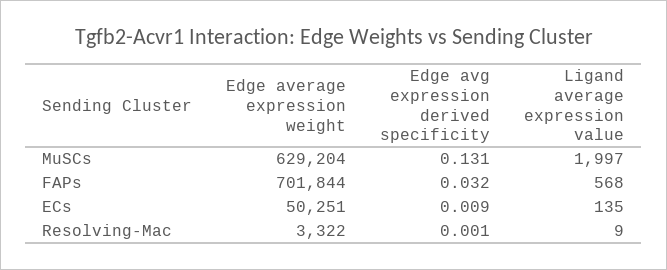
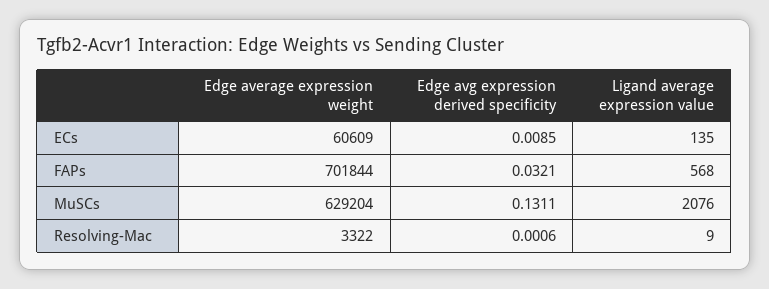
Ligand average expression value, MuSCs: 1997 -> 2076
Edge average expression weight, ECs: 50251 -> 60609

